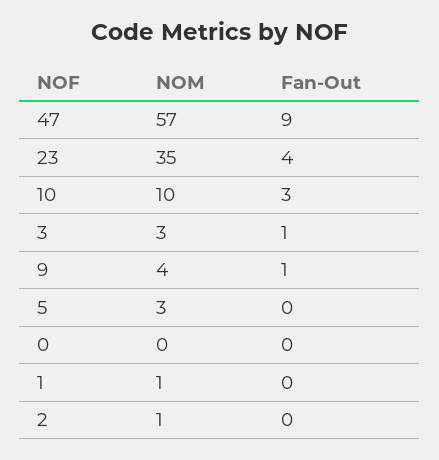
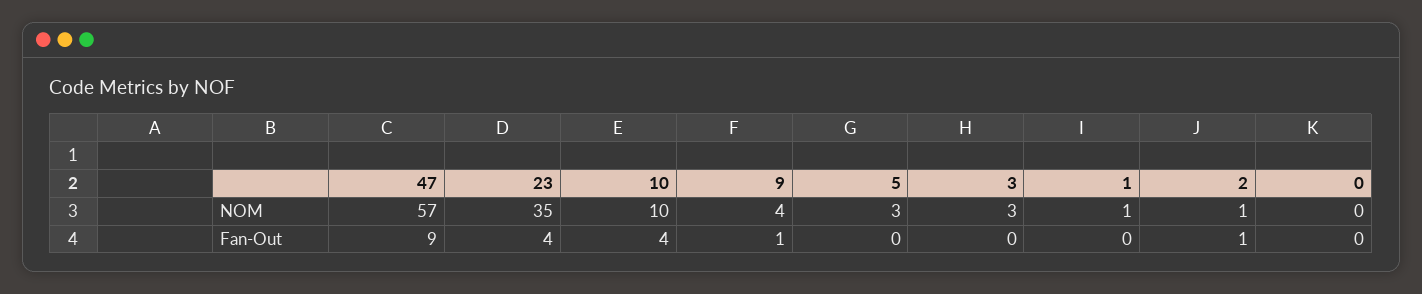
Fan-Out, 10: 3 -> 4
Fan-Out, 3: 1 -> 0
Fan-Out, 2: 0 -> 1

